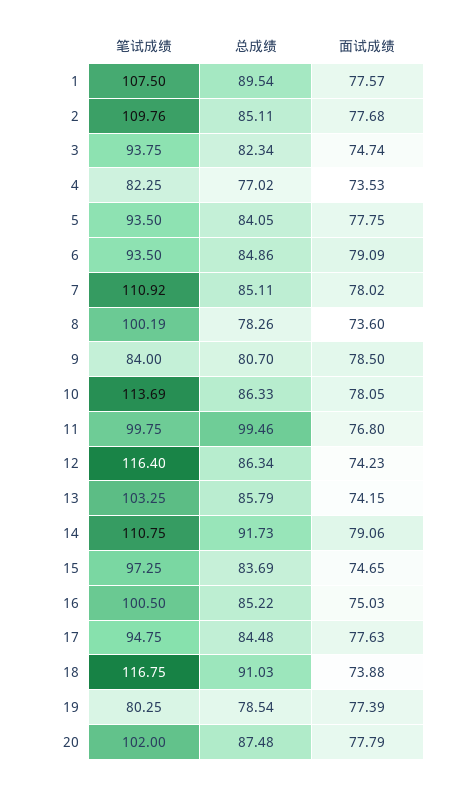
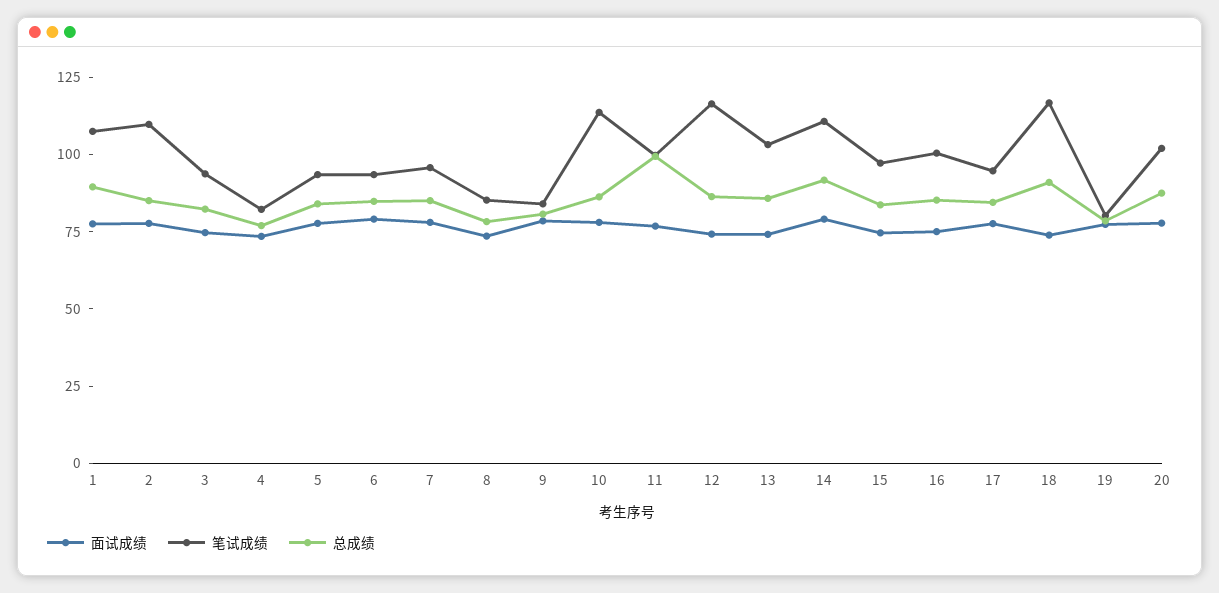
笔试成绩, 7: 110.92 -> 95
笔试成绩, 8: 100.19 -> 85

